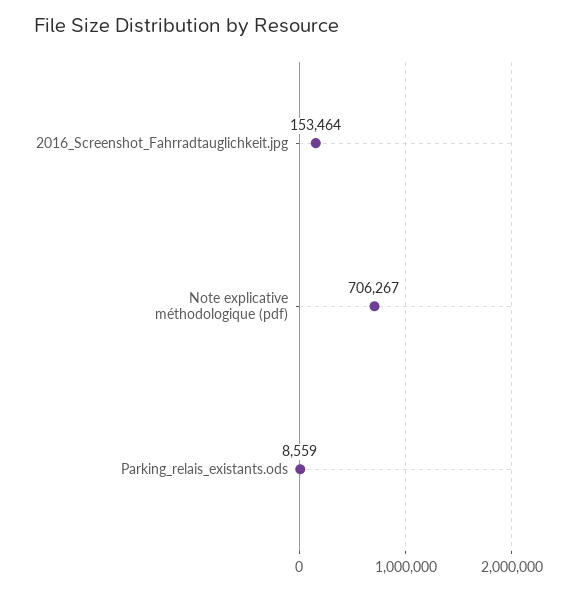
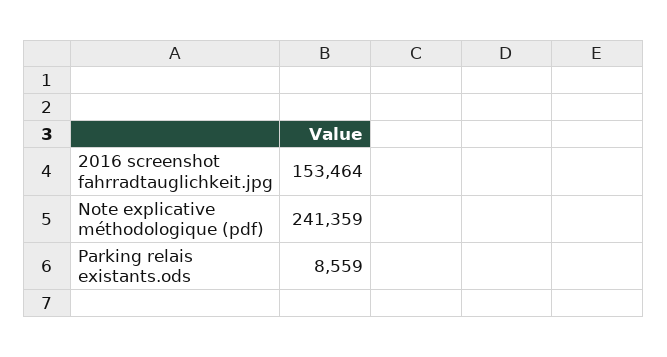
Note explicative méthodologique (pdf): 706267 -> 241359

